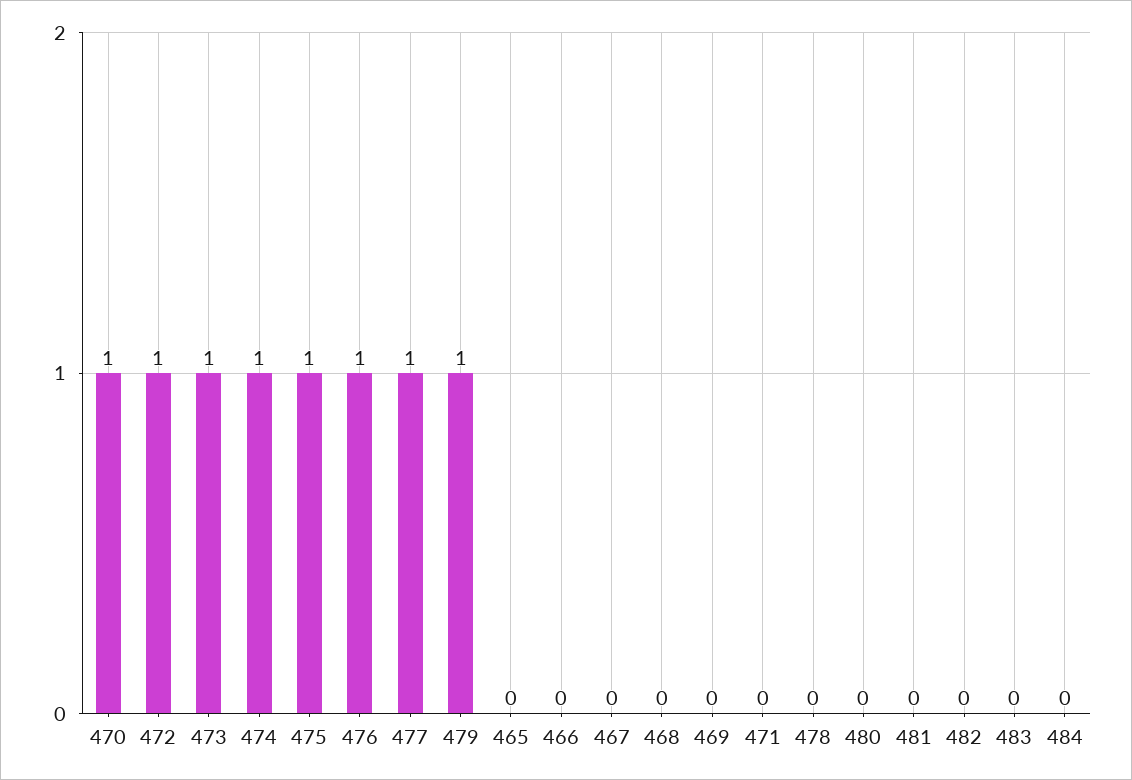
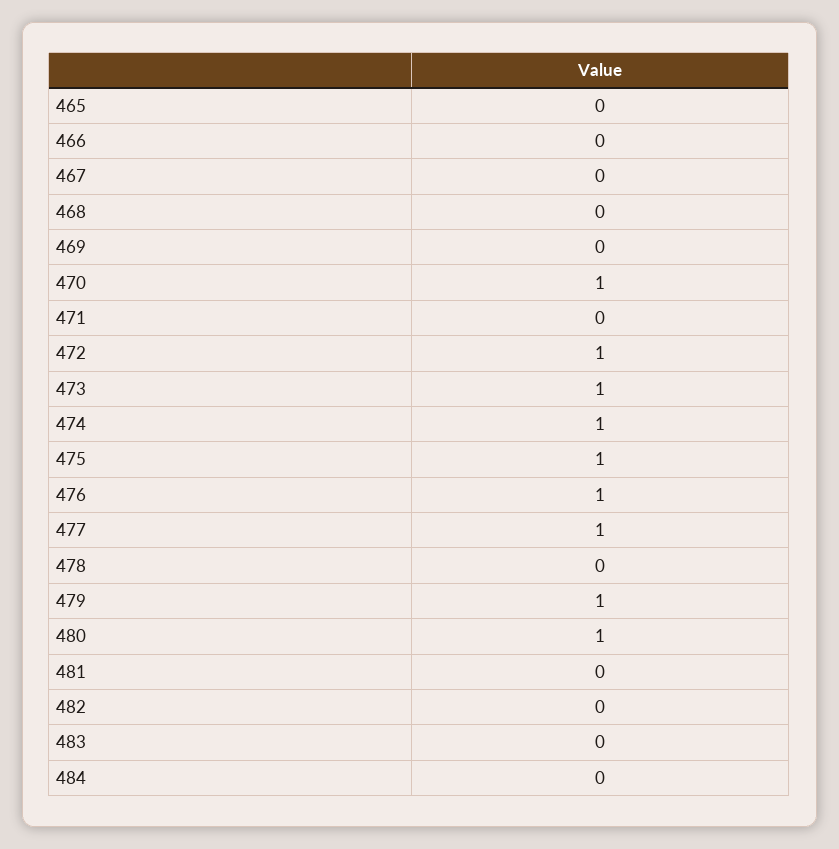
480: 0 -> 1

